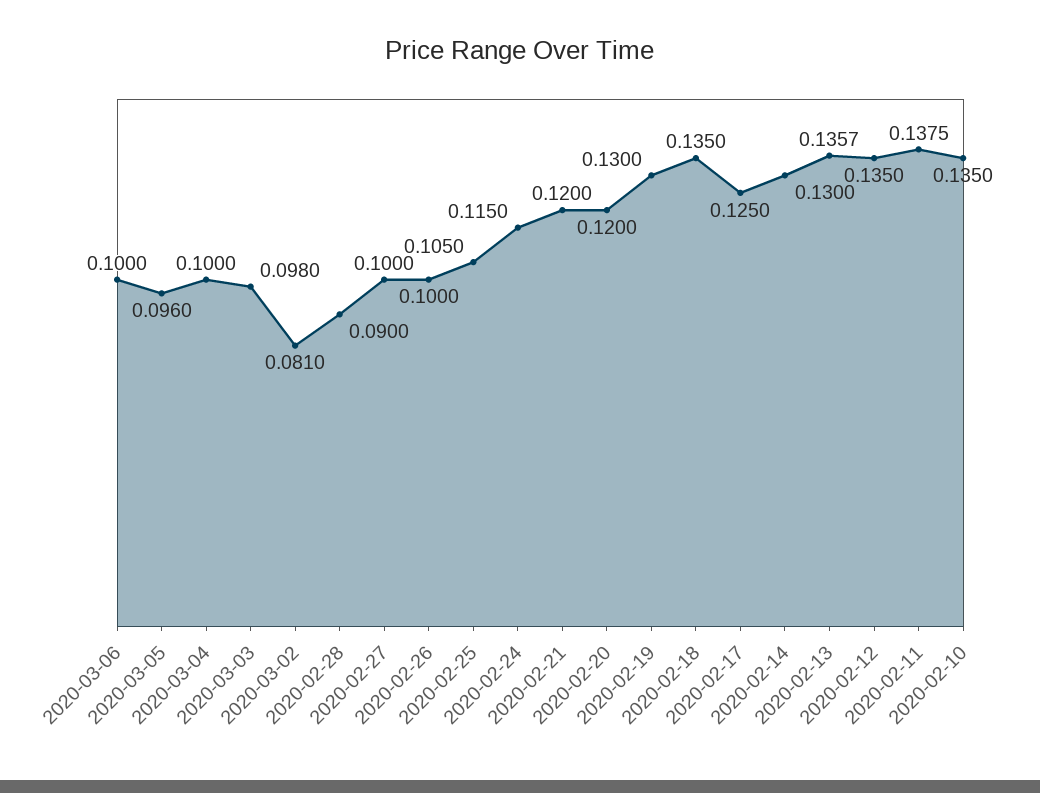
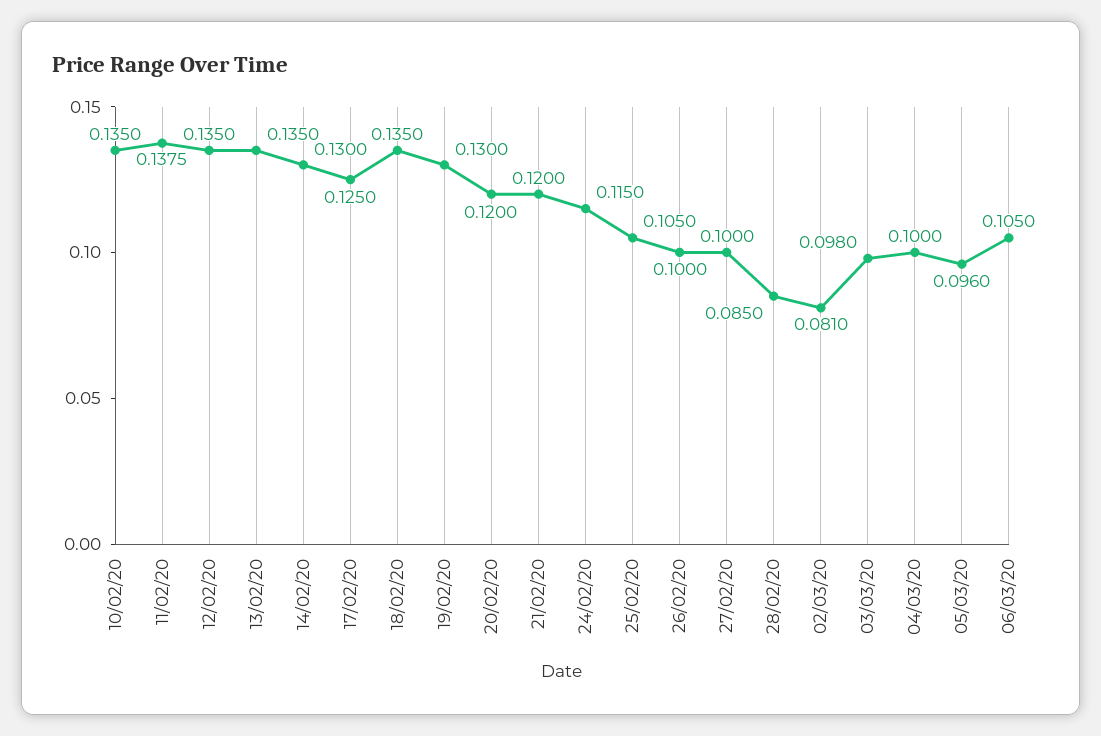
2020-03-06: 0.1 -> 0.105
2020-02-28: 0.09 -> 0.085
2020-02-13: 0.1357 -> 0.135

